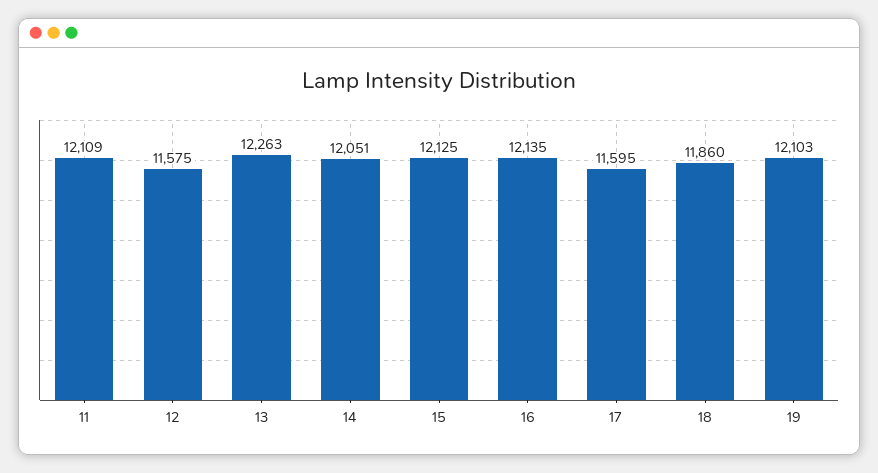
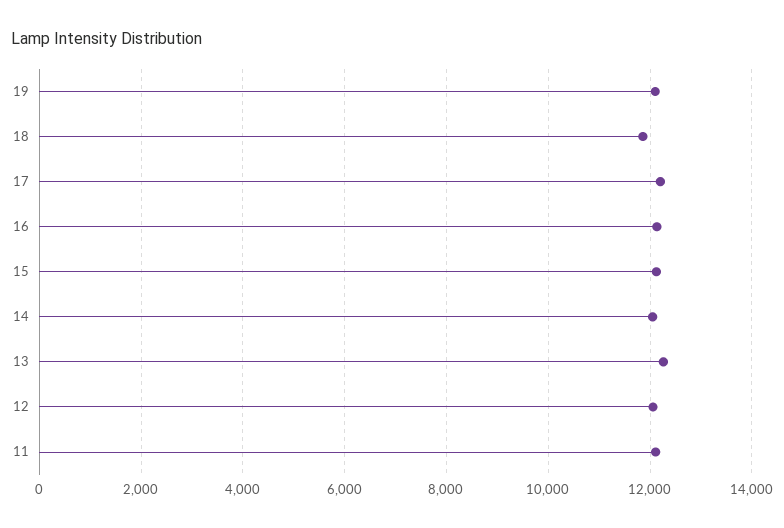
12: 11575 -> 12000
17: 11595 -> 12200

